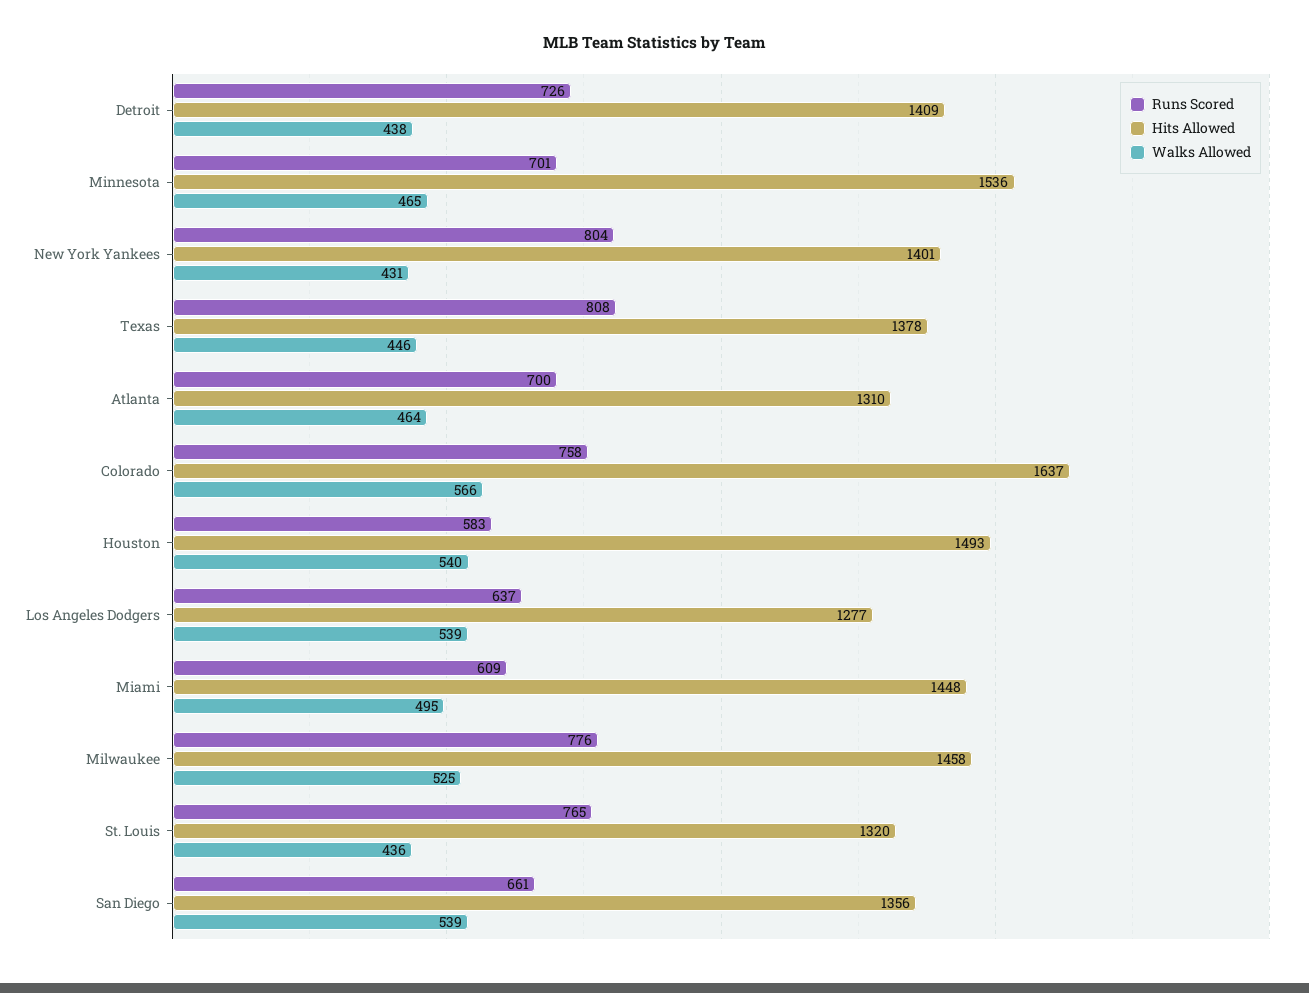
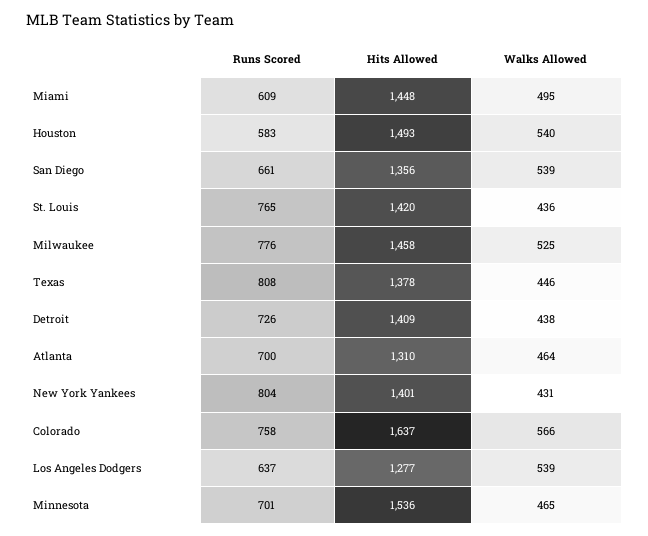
Hits Allowed, St. Louis: 1320 -> 1420

